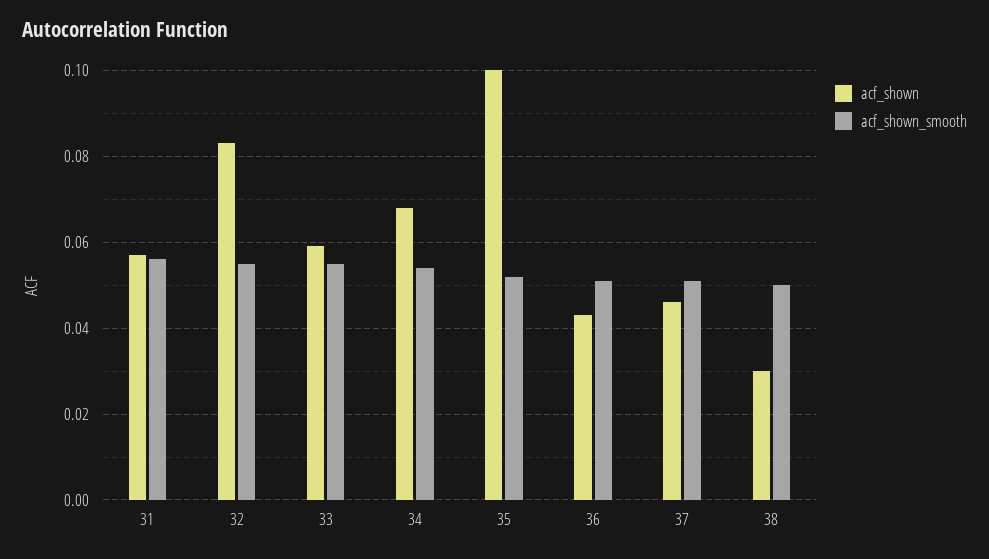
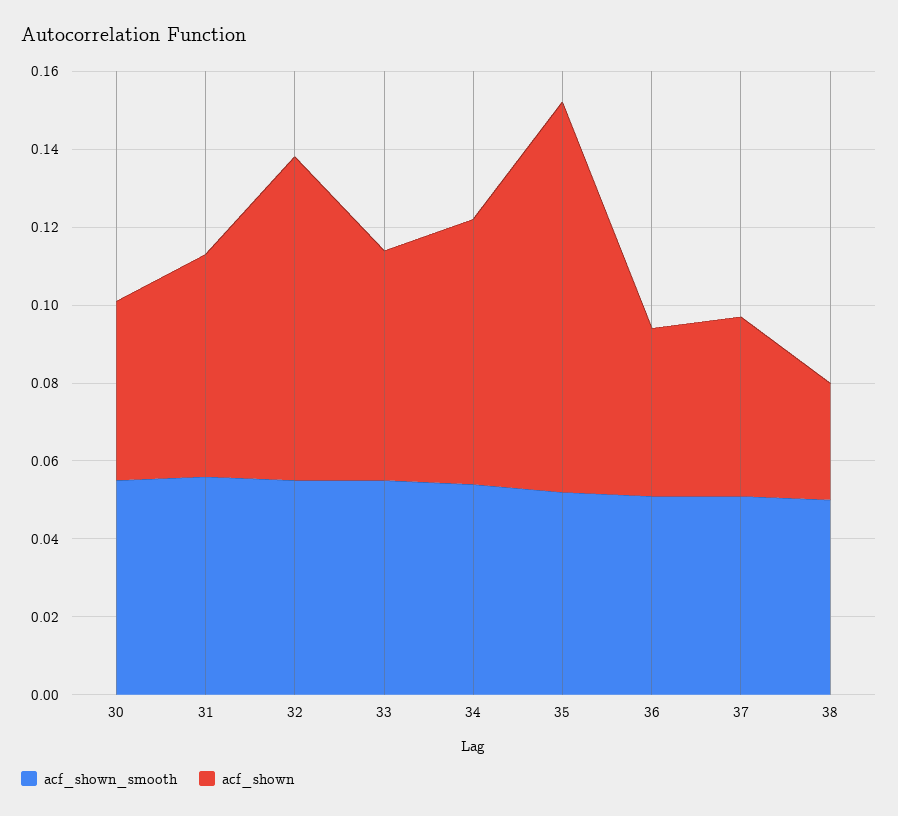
acf_shown_smooth, 30: none -> 0.055
acf_shown, 30: none -> 0.045

